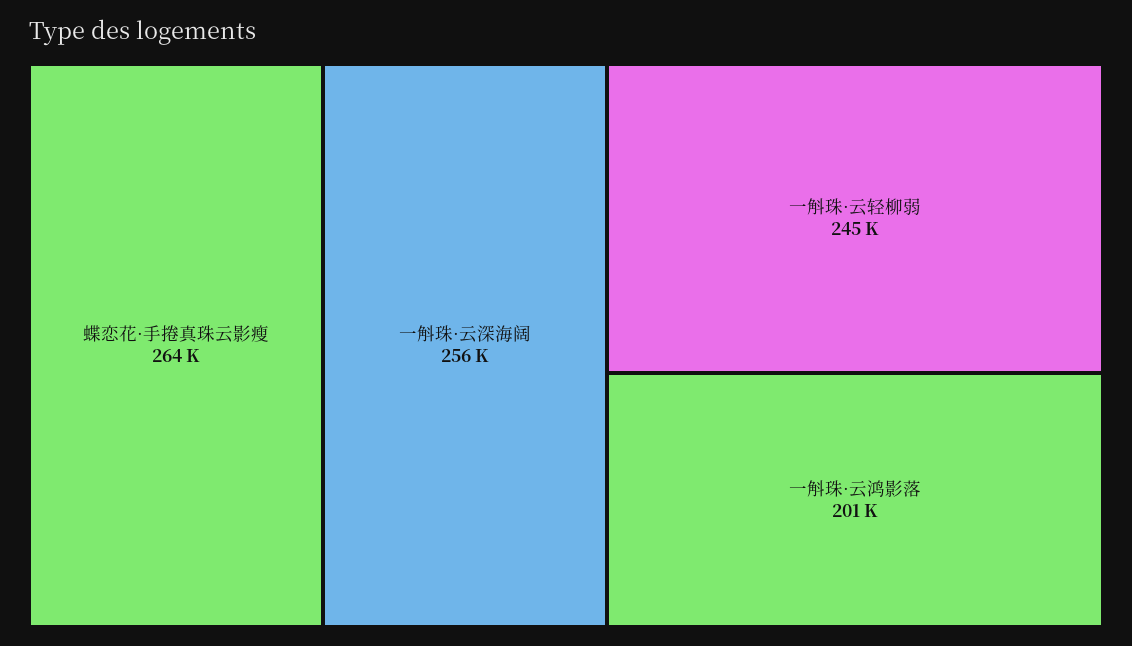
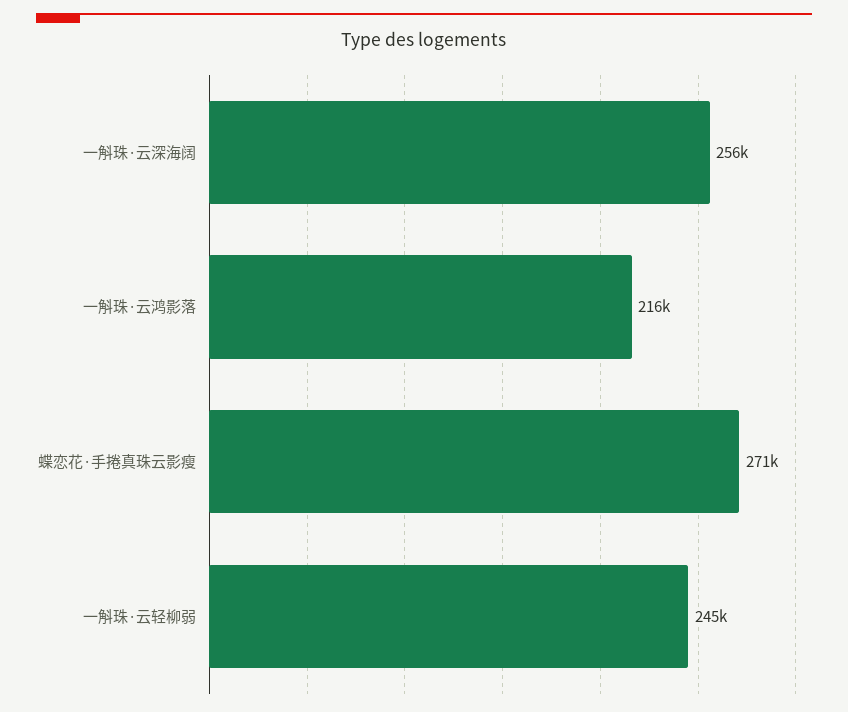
蝶恋花·手捲真珠云影瘦: 264000 -> 271000
一斛珠·云鸿影落: 201000 -> 216000

